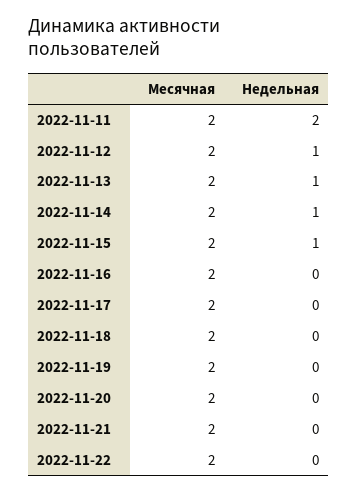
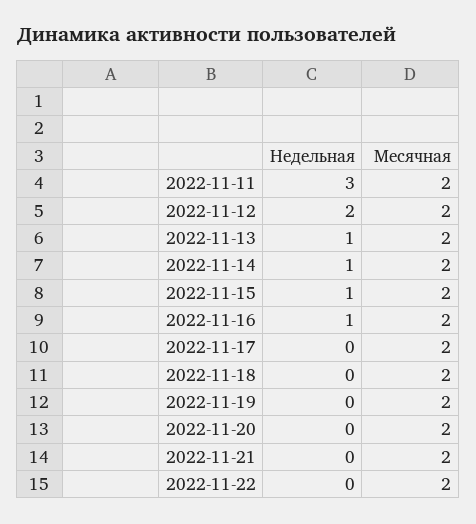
Недельная, 2022-11-11: 2 -> 3
Недельная, 2022-11-12: 1 -> 2
Недельная, 2022-11-16: 0 -> 1

